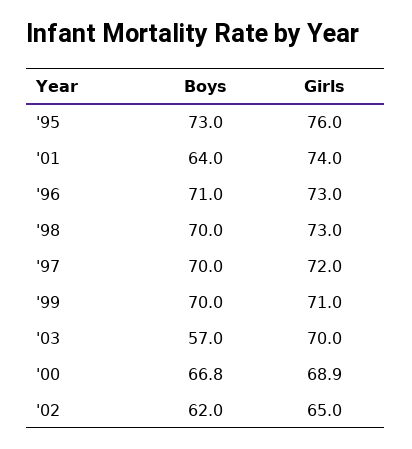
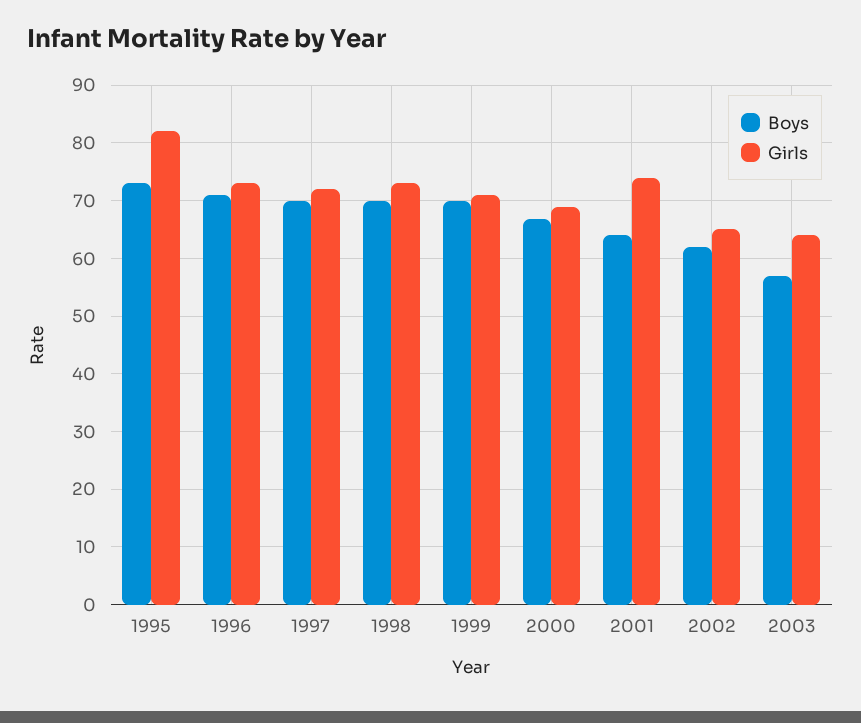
Girls, '95: 76 -> 82
Girls, '03: 70 -> 64

